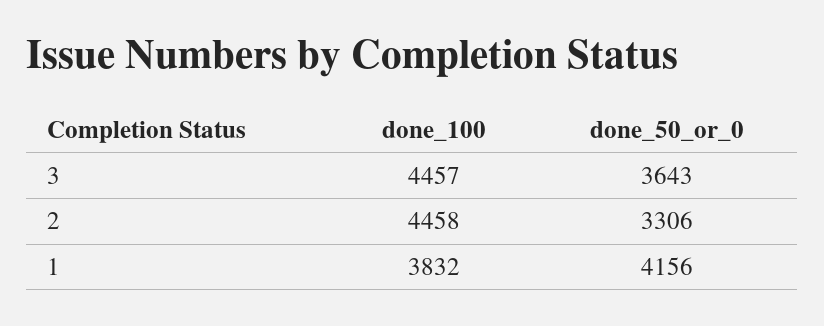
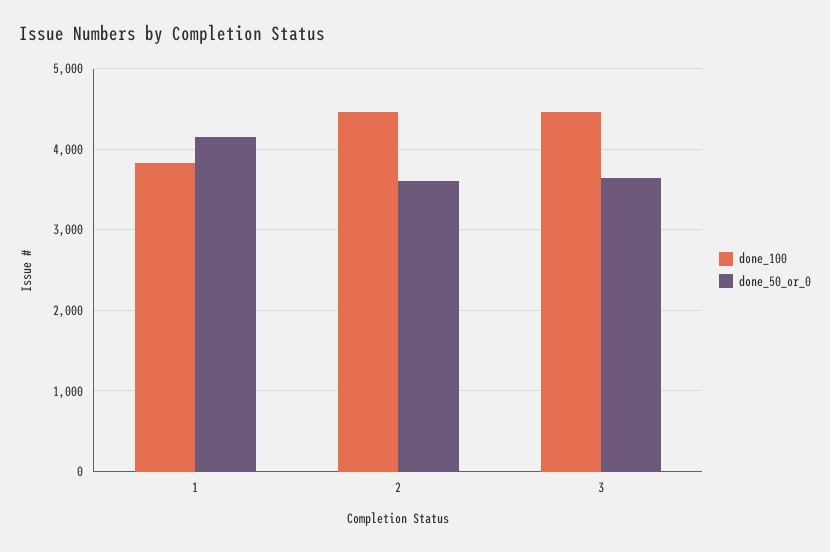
done_50_or_0, 2: 3306 -> 3600

